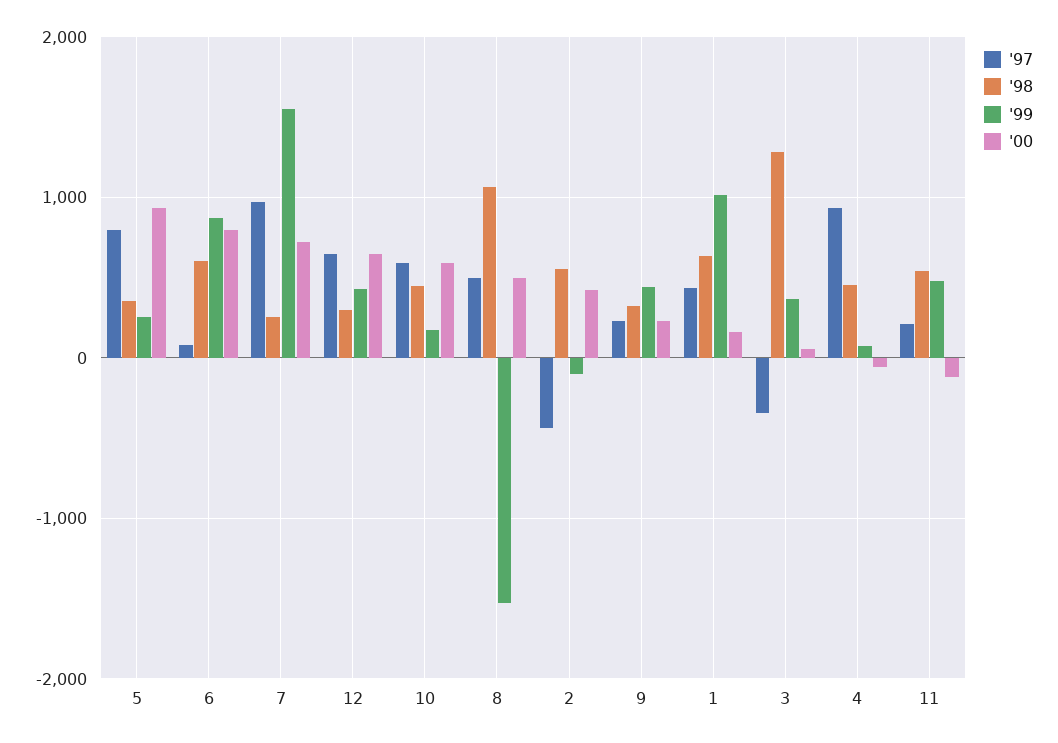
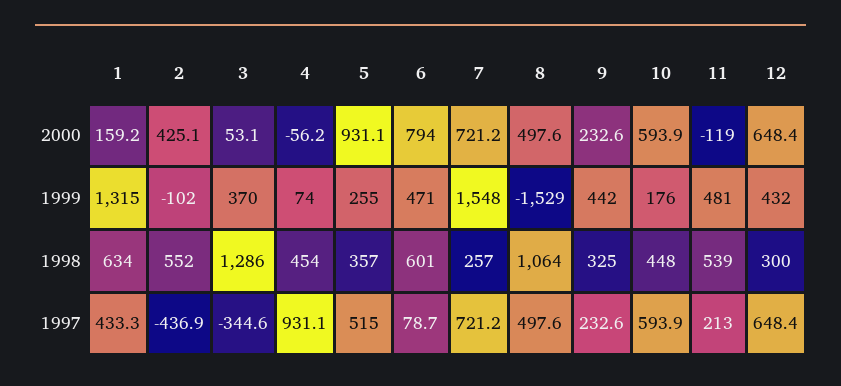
'97, 5: 800 -> 515
'99, 6: 900 -> 471
'97, 7: 1000 -> 721.2
'99, 1: 1000 -> 1315

